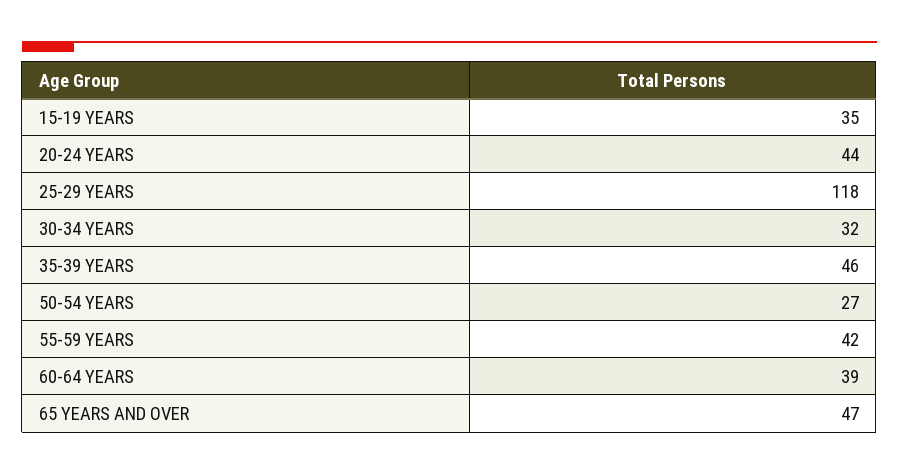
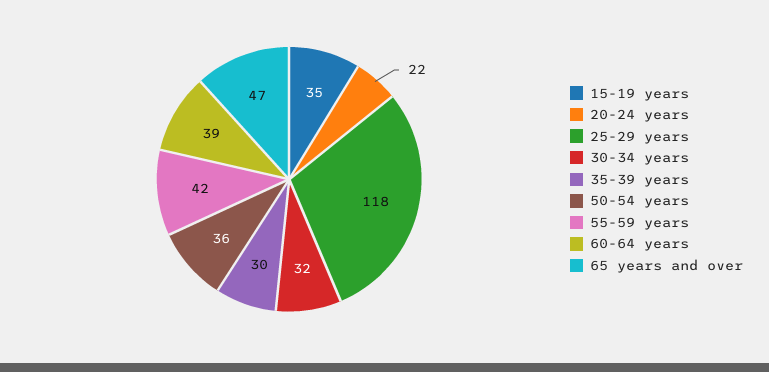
20-24 YEARS: 44 -> 22
35-39 YEARS: 46 -> 30
50-54 YEARS: 27 -> 36

